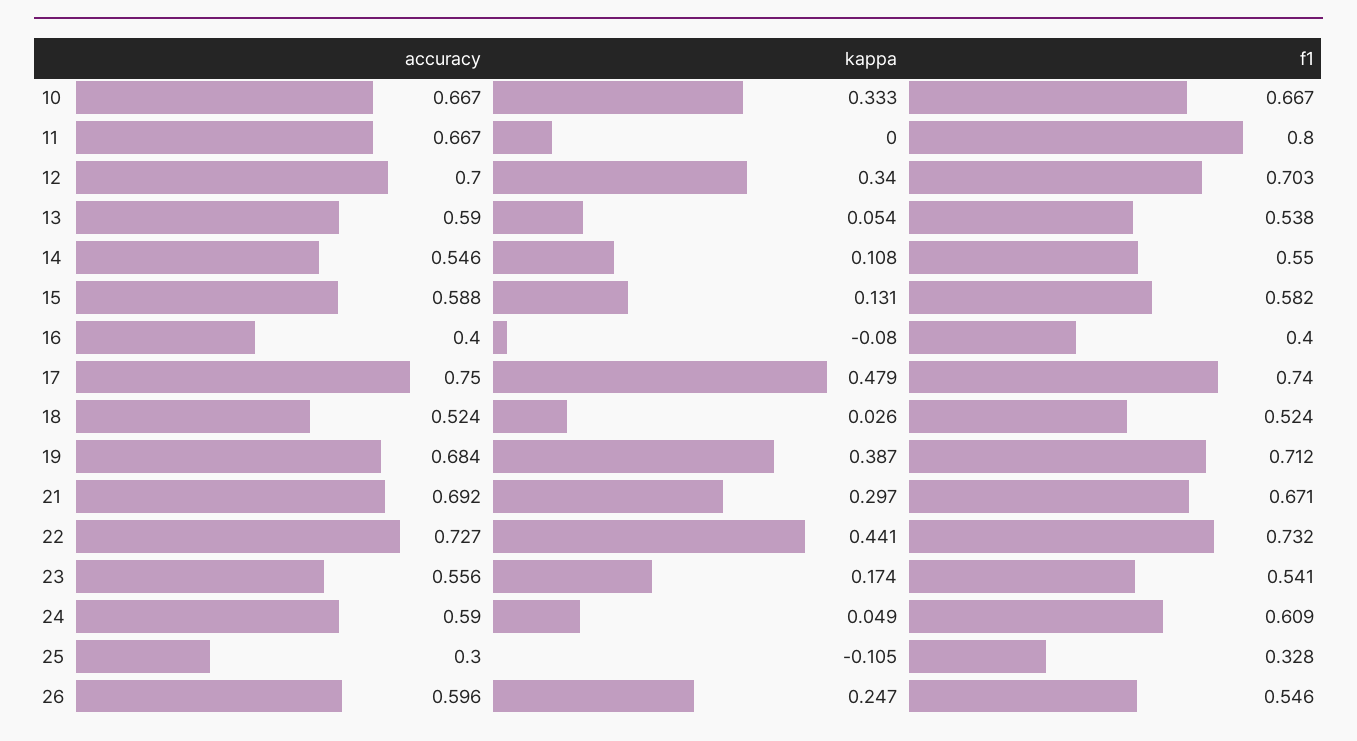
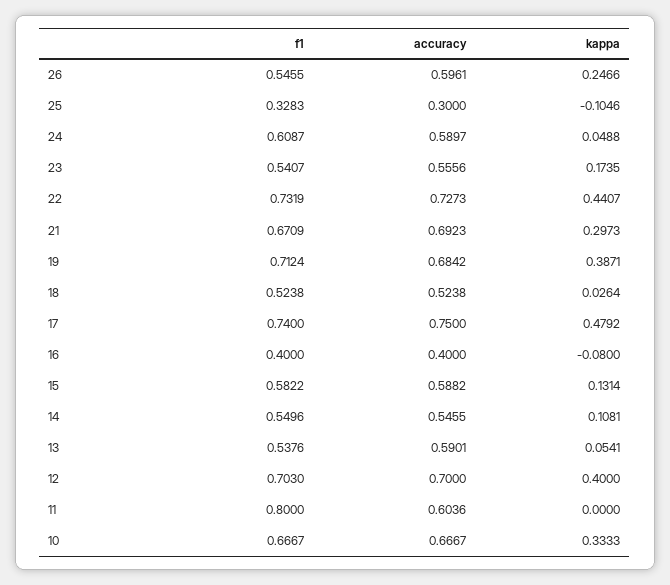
accuracy, 11: 0.667 -> 0.6036
kappa, 12: 0.34 -> 0.4

